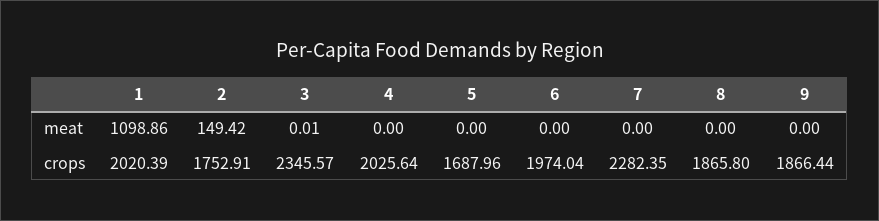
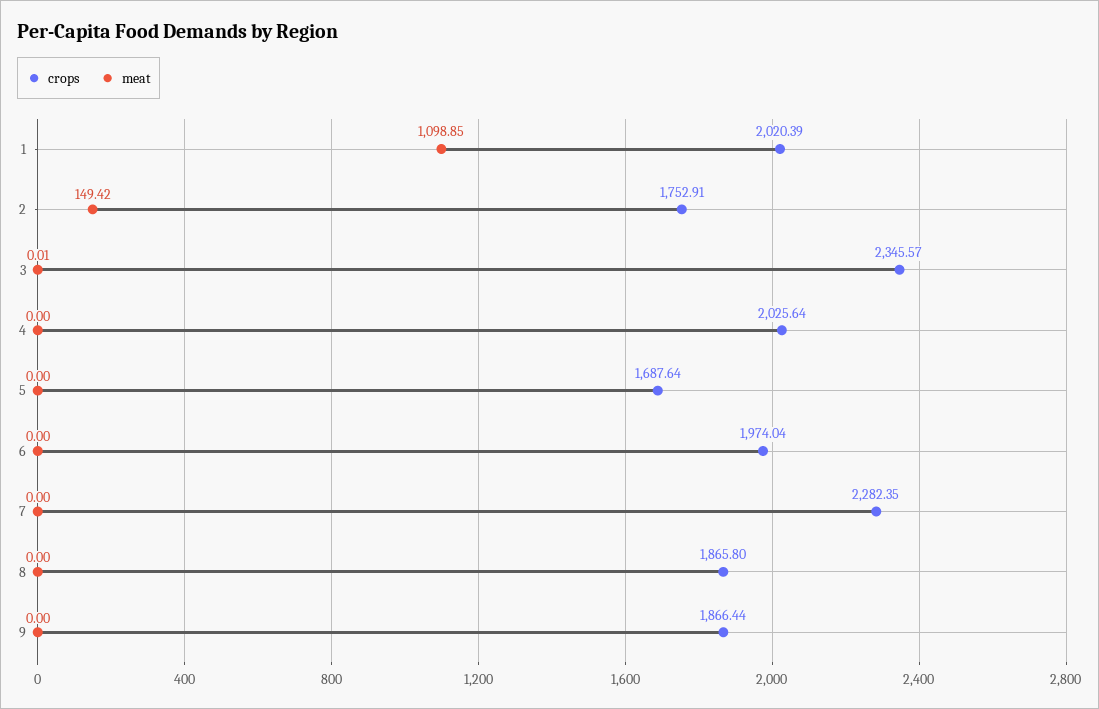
meat, 1: 1098.86 -> 1098.85
crops, 5: 1687.96 -> 1687.64

